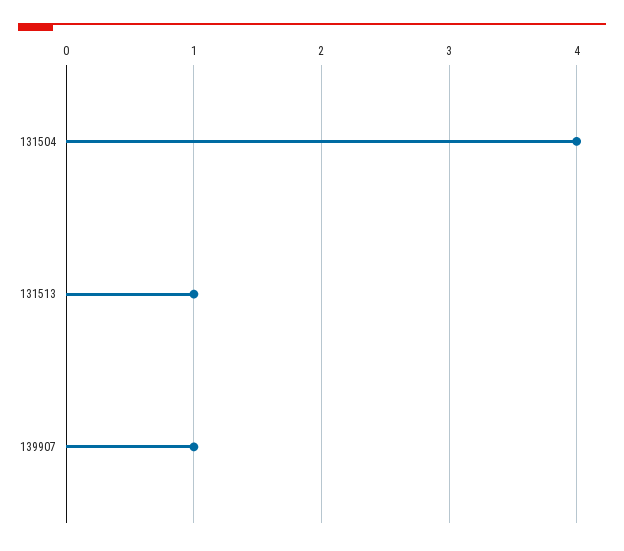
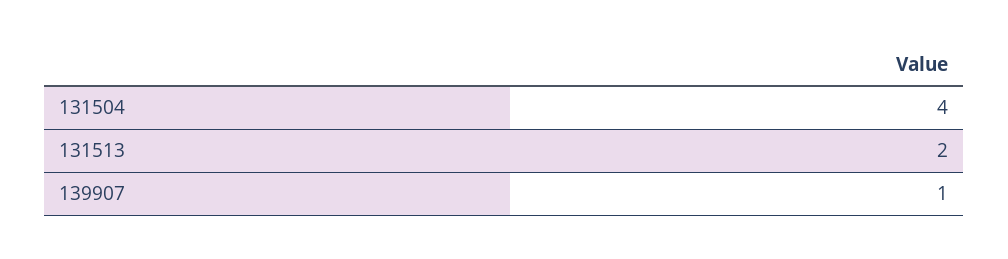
131513: 1 -> 2

